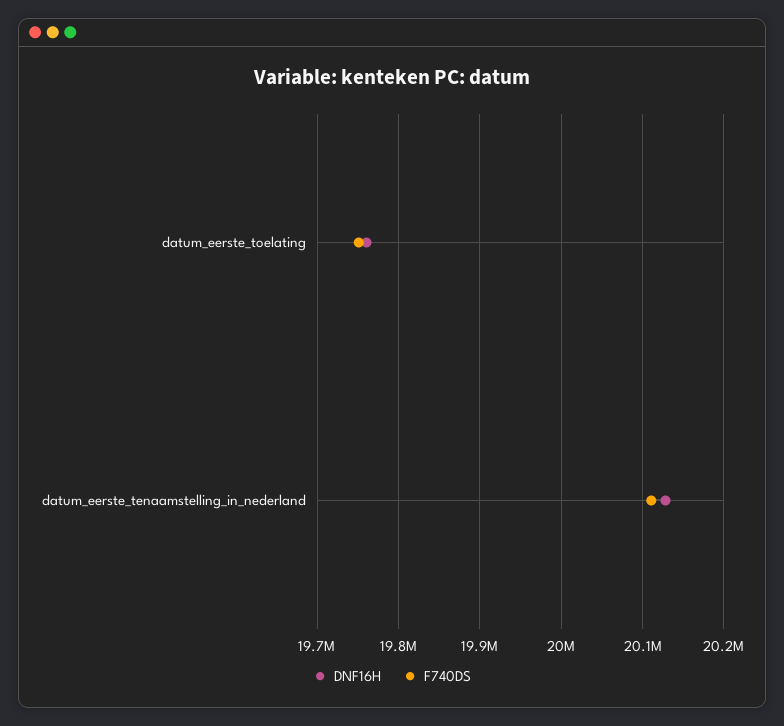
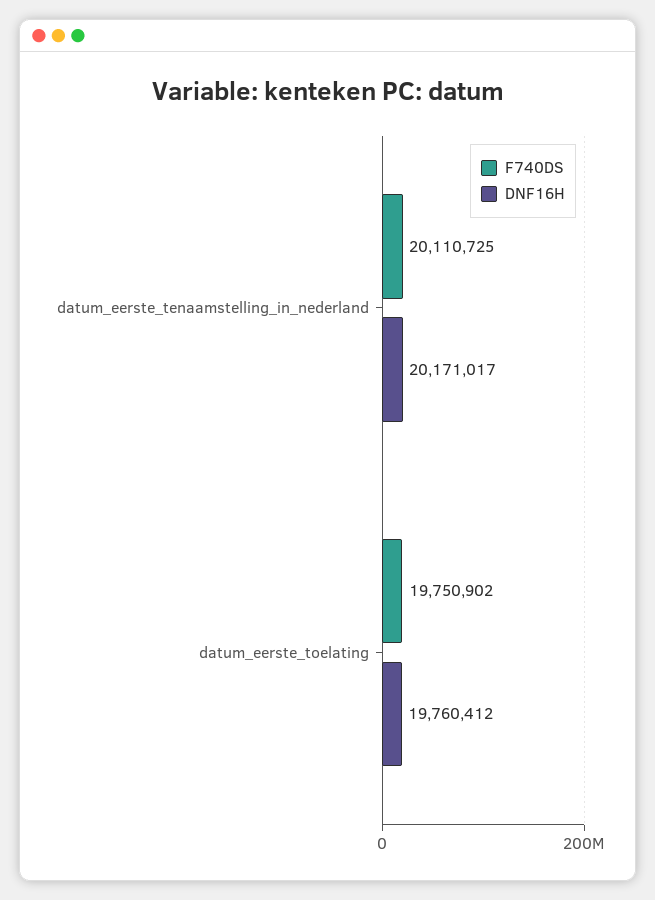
DNF16H, datum_eerste_tenaamstelling_in_nederland: 20130000 -> 20171017

